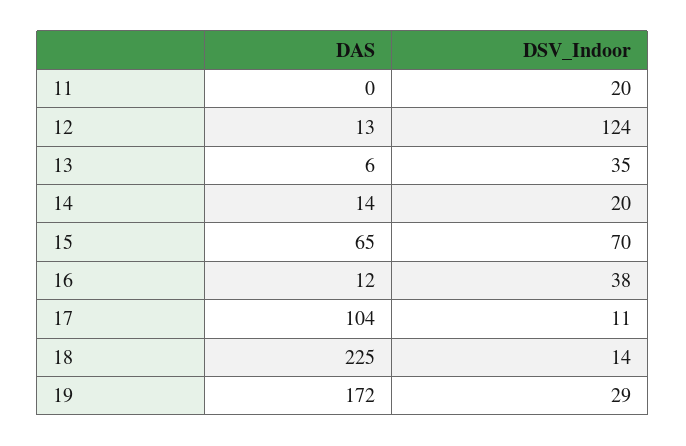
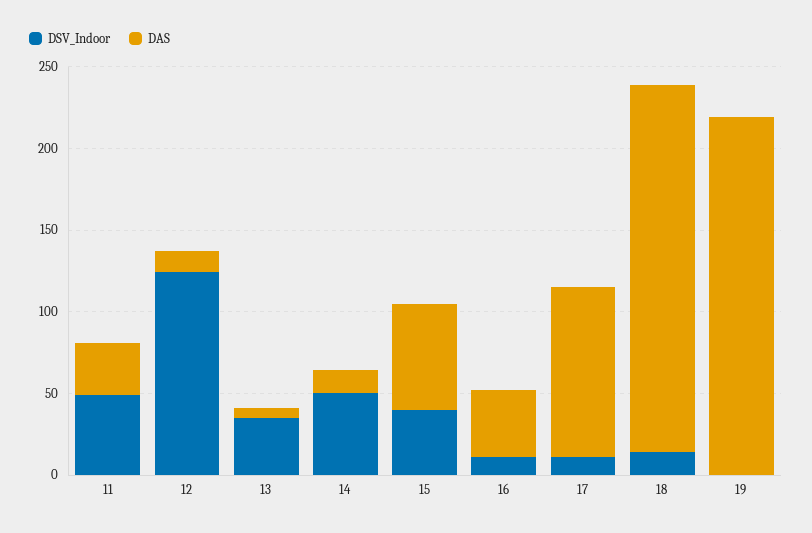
DAS, 11: 0 -> 30
DSV_Indoor, 11: 20 -> 50
DSV_Indoor, 14: 20 -> 50
DSV_Indoor, 15: 70 -> 40
DAS, 16: 12 -> 40
DSV_Indoor, 16: 38 -> 10
DAS, 19: 172 -> 220
DSV_Indoor, 19: 29 -> 0

